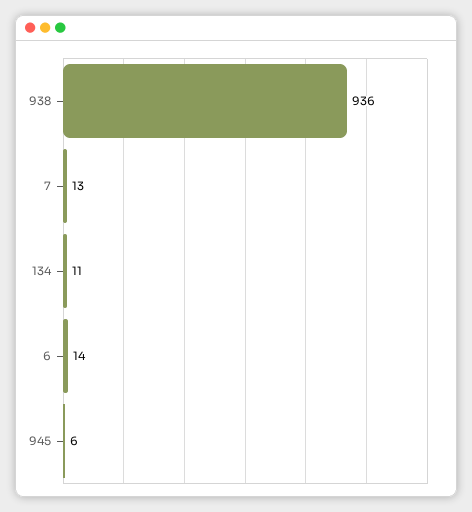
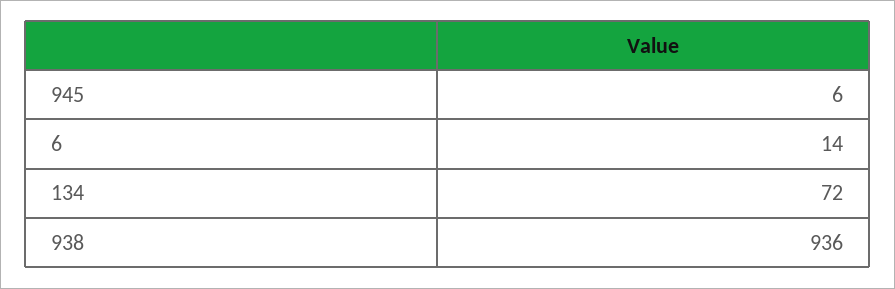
7: 13 -> none
134: 11 -> 72

